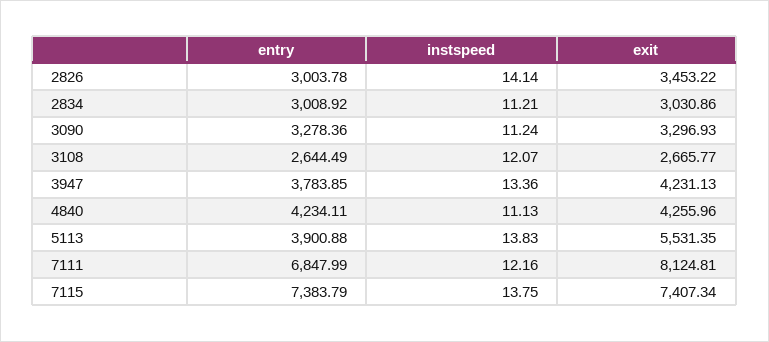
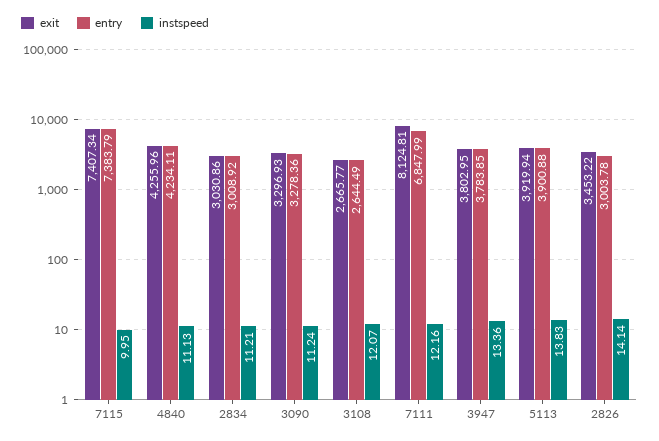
exit, 3947: 4231.13 -> 3802.95
exit, 5113: 5531.35 -> 3919.94
instspeed, 7115: 13.75 -> 9.95

